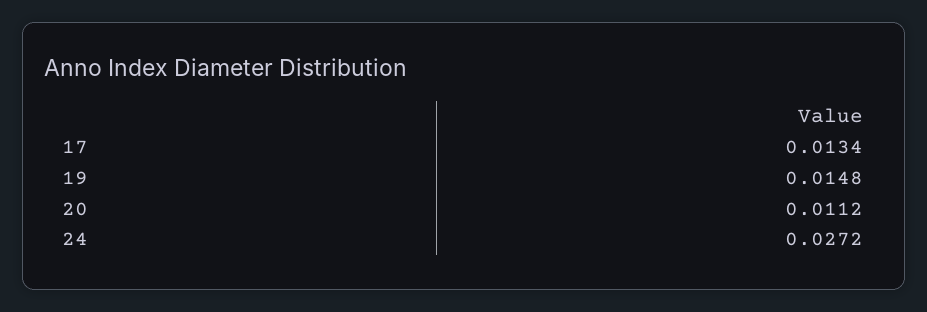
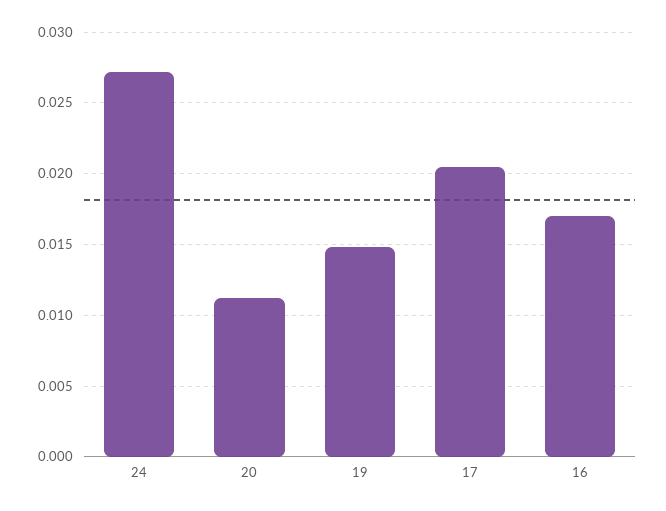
17: 0.0134 -> 0.0205
16: none -> 0.017

